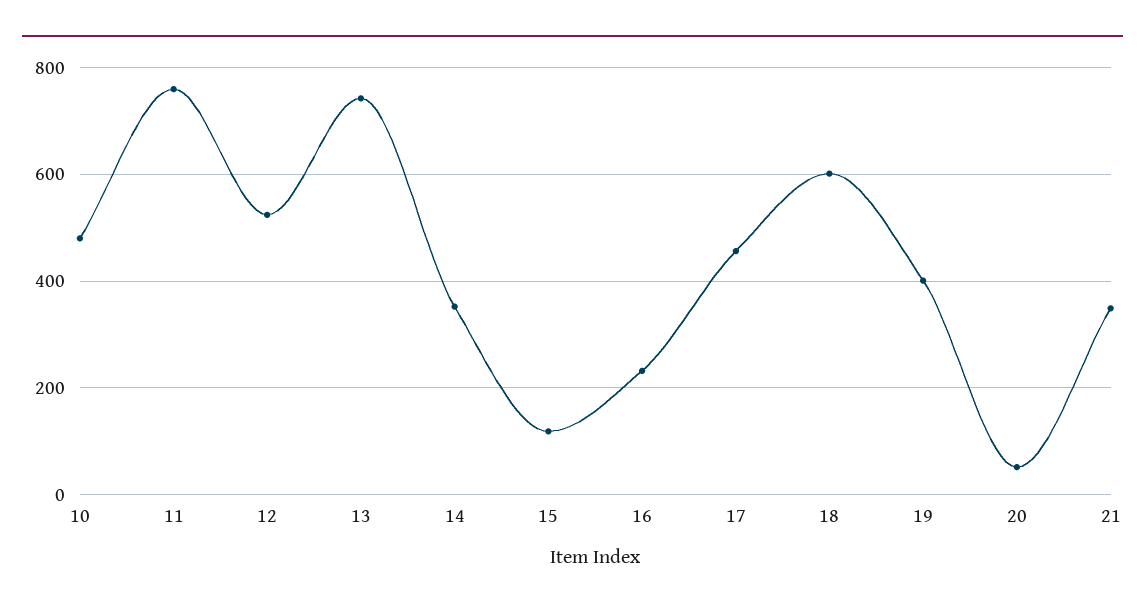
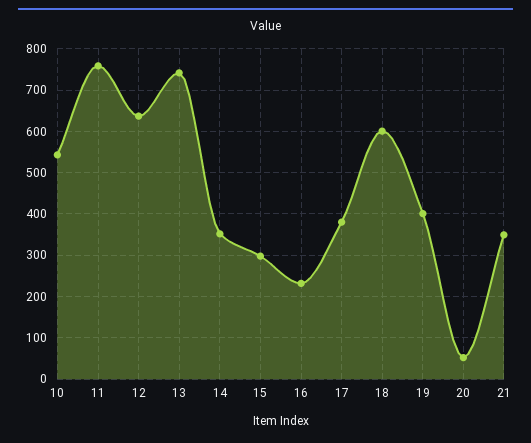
10: 480 -> 540
12: 520 -> 640
15: 120 -> 300
17: 460 -> 380

